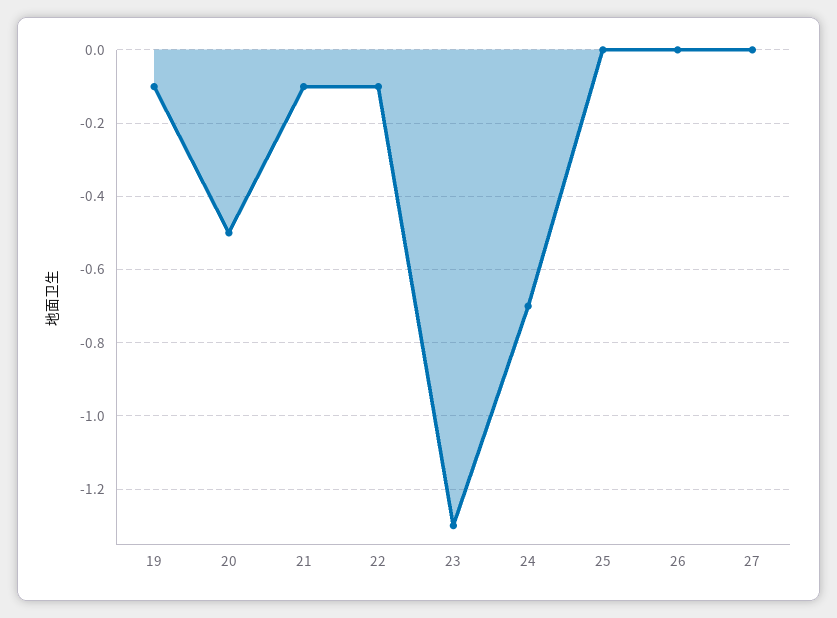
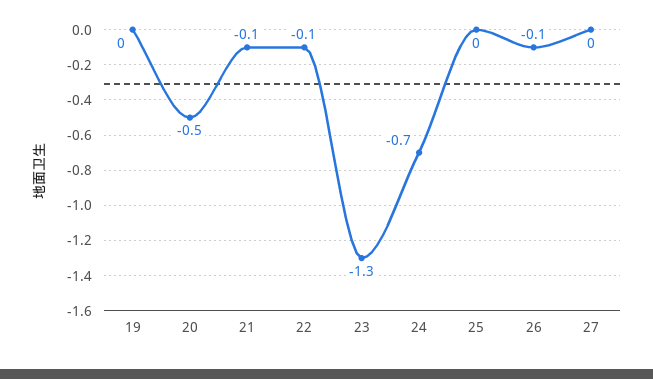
19: -0.1 -> 0
26: 0 -> -0.1

